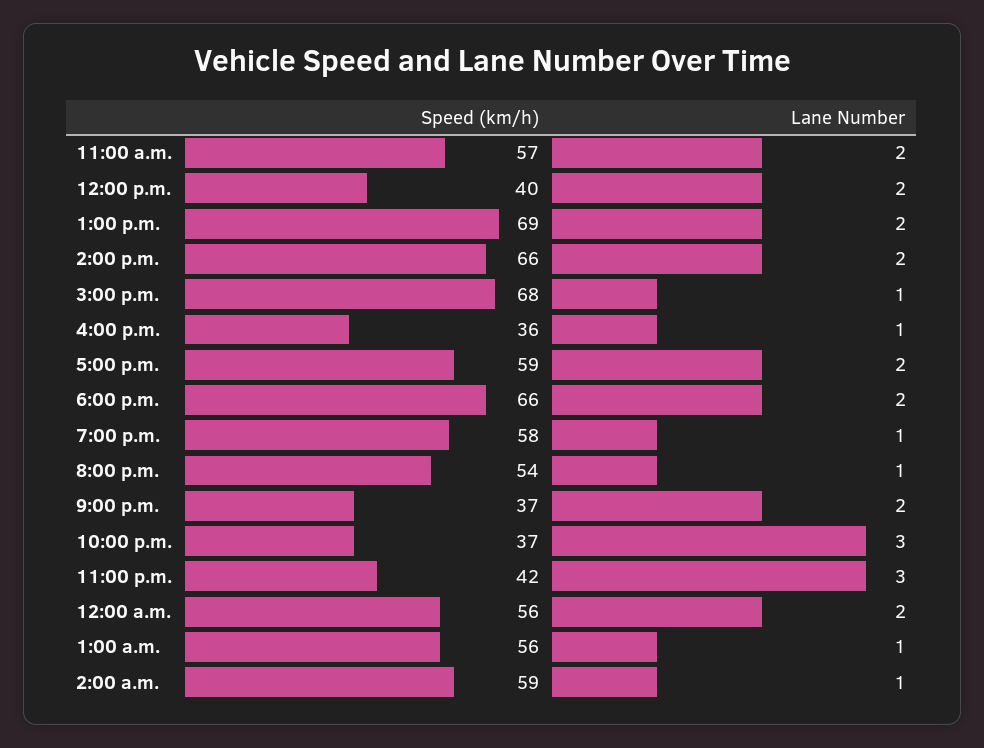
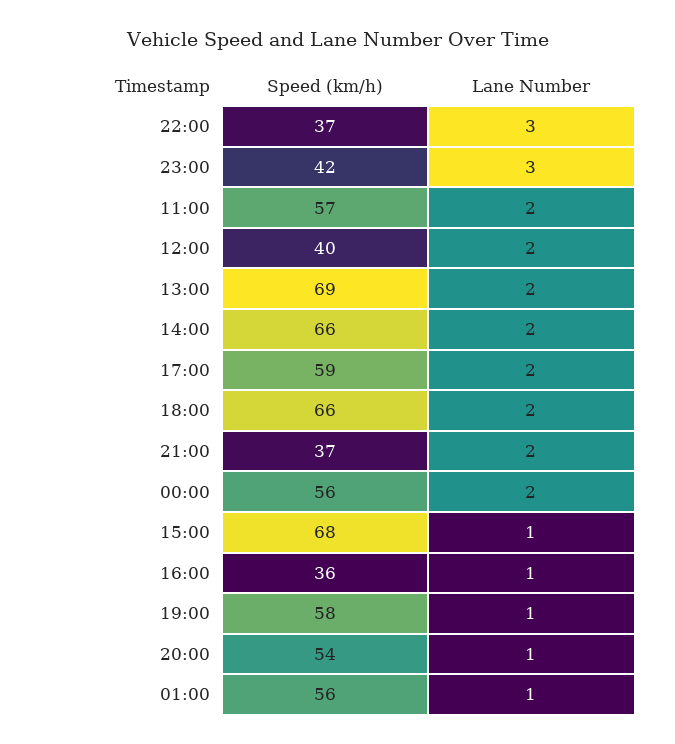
Speed (km/h), 2:00 a.m.: 59 -> none
Lane Number, 2:00 a.m.: 1 -> none

